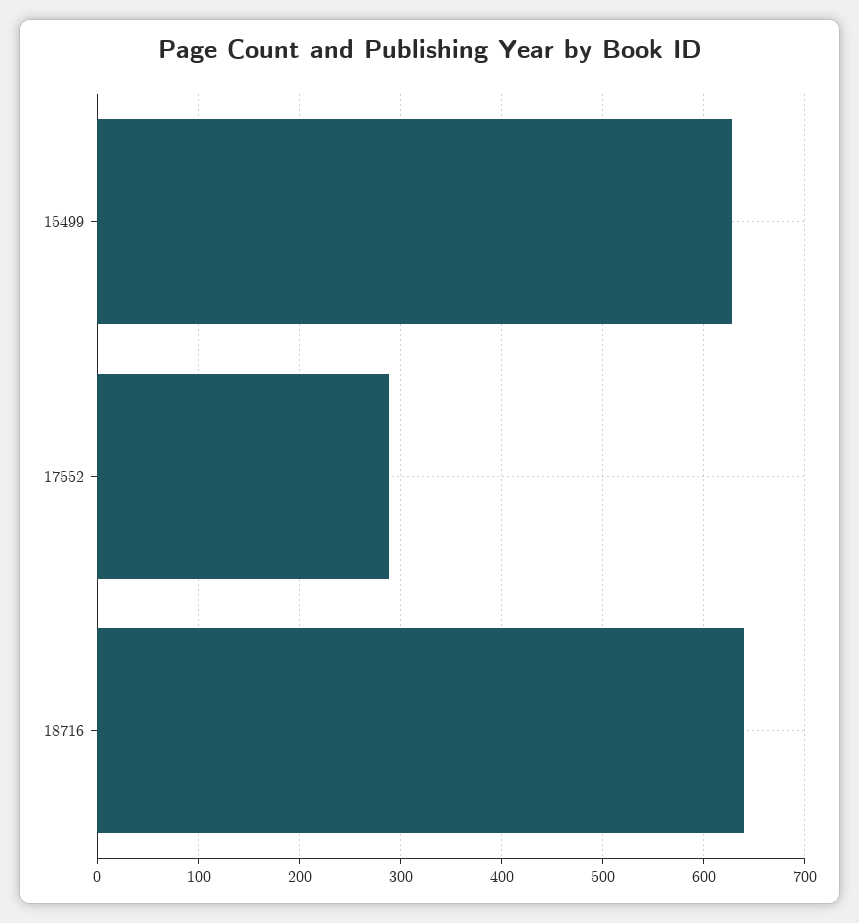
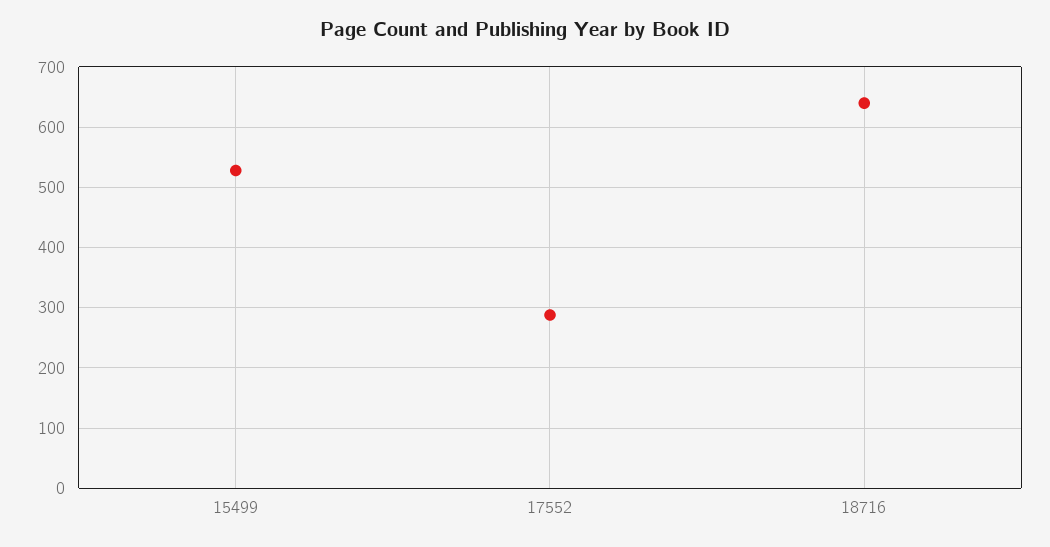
15499: 630 -> 530

